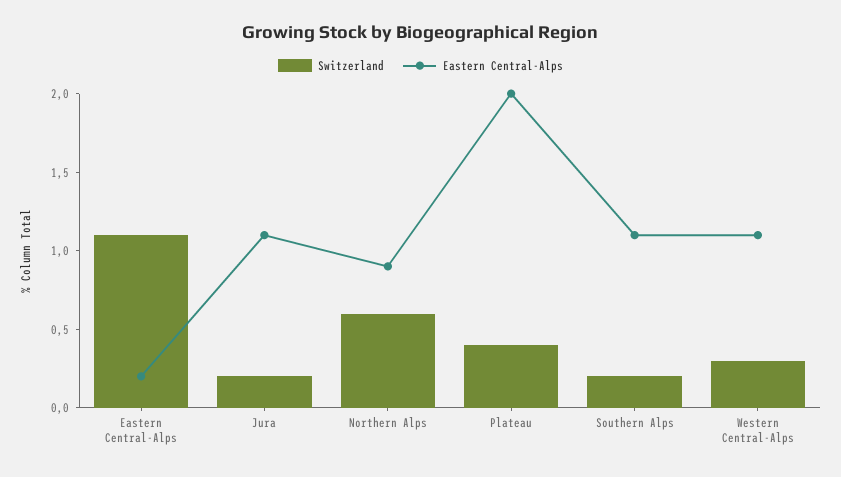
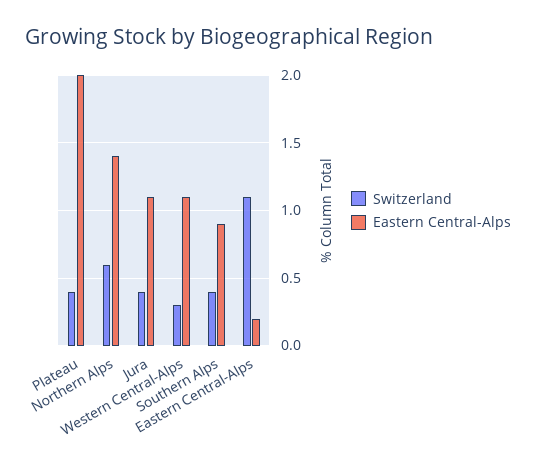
Switzerland, Jura: 0.2 -> 0.4
Eastern Central-Alps, Northern Alps: 0.9 -> 1.4
Switzerland, Southern Alps: 0.2 -> 0.4
Eastern Central-Alps, Southern Alps: 1.1 -> 0.9

